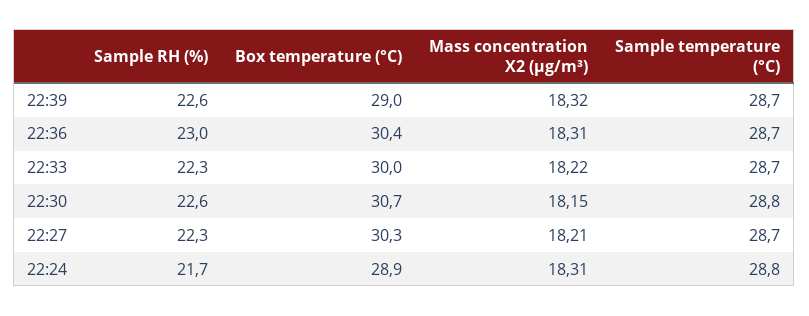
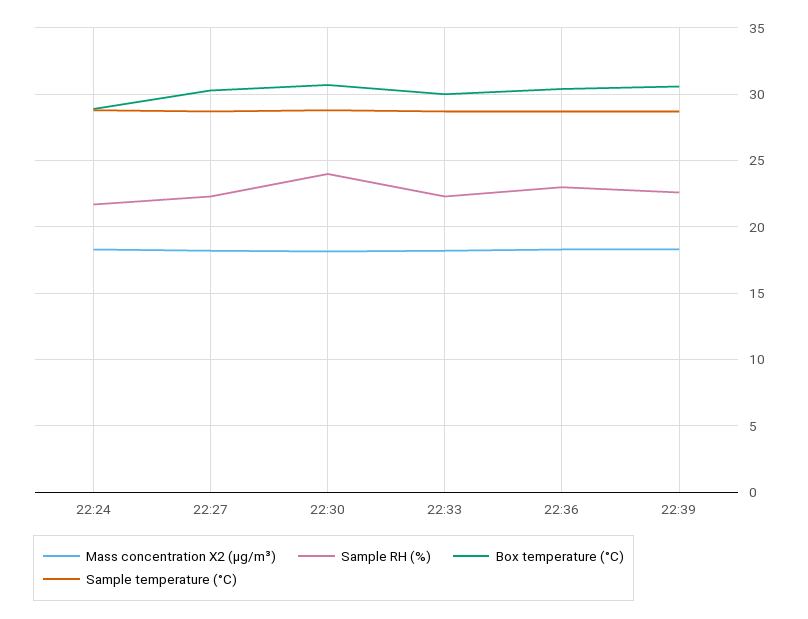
Box temperature (°C), 22:39: 29 -> 30.5
Sample RH (%), 22:30: 22.6 -> 24

